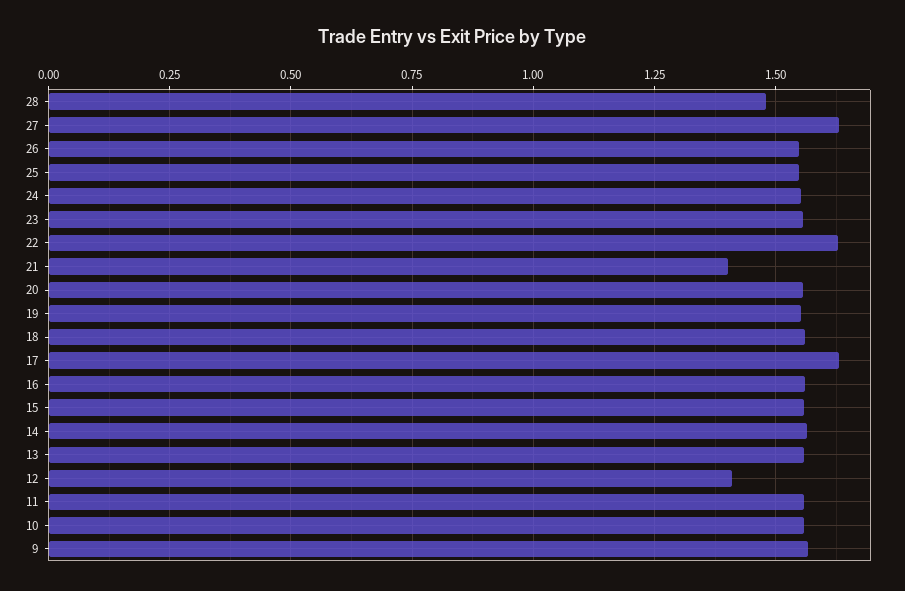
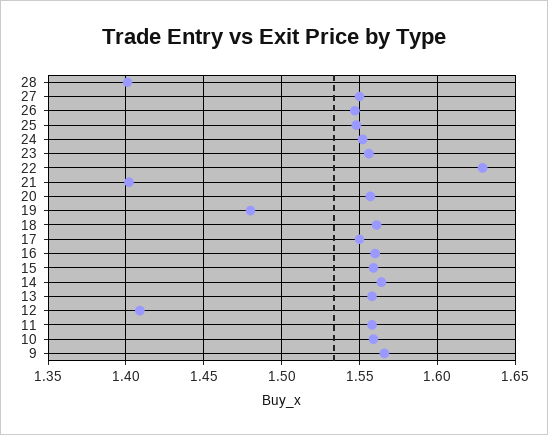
28: 1.475 -> 1.4
27: 1.625 -> 1.55
19: 1.55 -> 1.48
17: 1.625 -> 1.55

